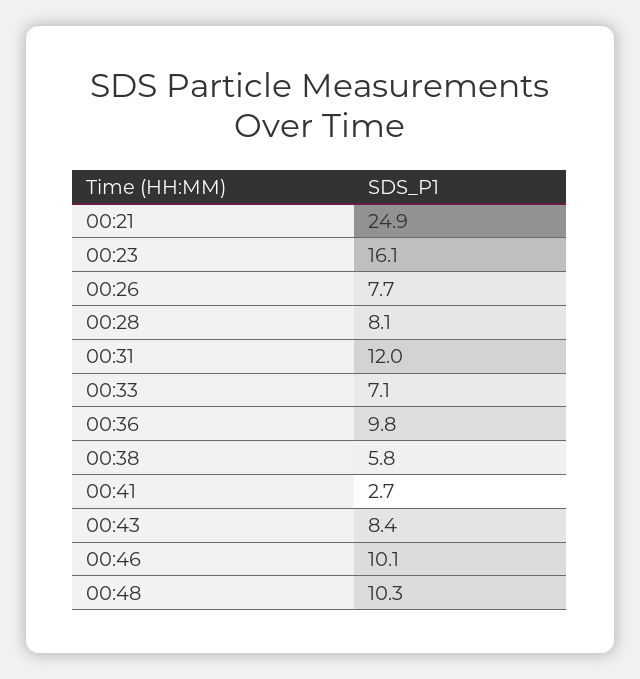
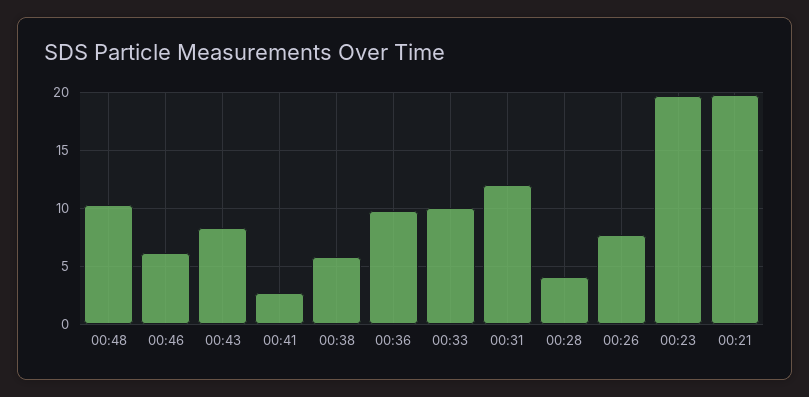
00:21: 24.9 -> 20
00:23: 16.1 -> 20
00:28: 8.1 -> 4
00:33: 7.1 -> 10
00:46: 10.1 -> 6

